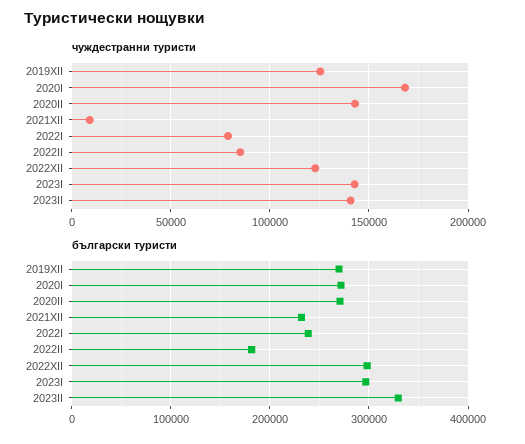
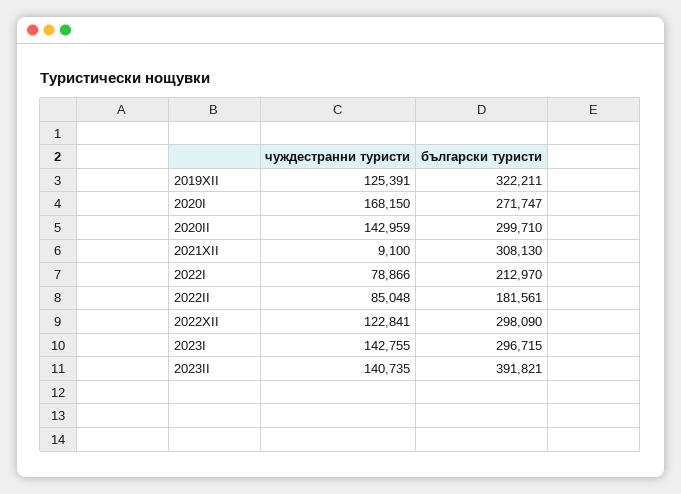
български туристи, 2019XII: 270000 -> 322211
български туристи, 2020II: 270000 -> 299710
български туристи, 2021XII: 230000 -> 308130
български туристи, 2022I: 240000 -> 212970
български туристи, 2023II: 330000 -> 391821

